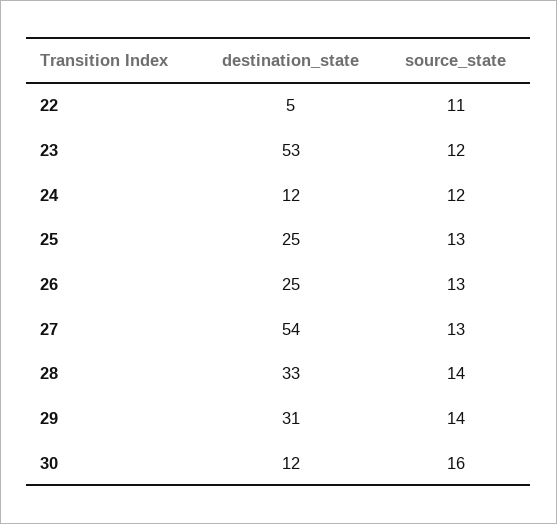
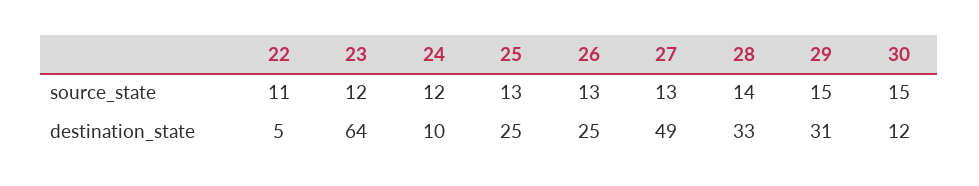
destination_state, 23: 53 -> 64
destination_state, 24: 12 -> 10
destination_state, 27: 54 -> 49
source_state, 29: 14 -> 15
source_state, 30: 16 -> 15

